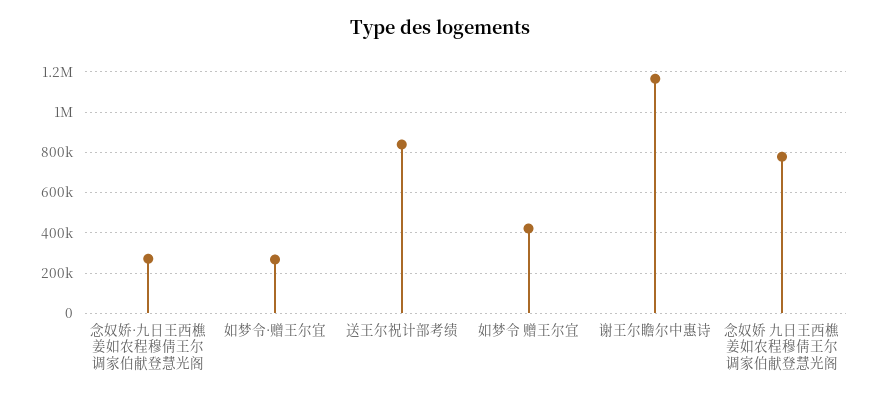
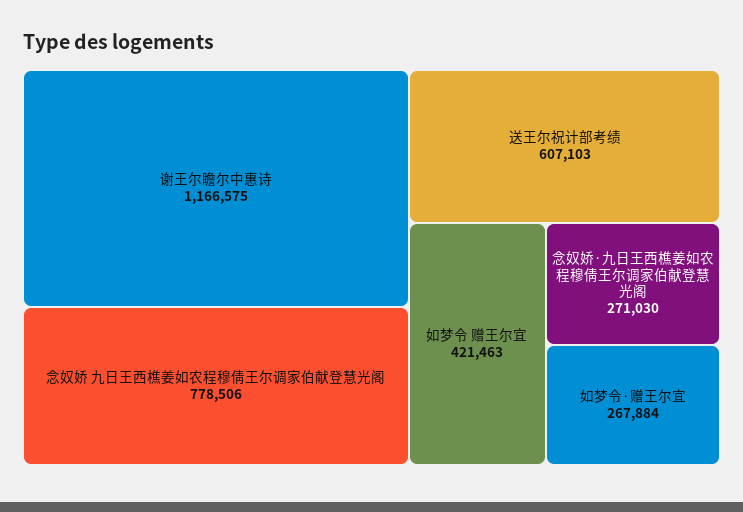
送王尔祝计部考绩: 850000 -> 607103

